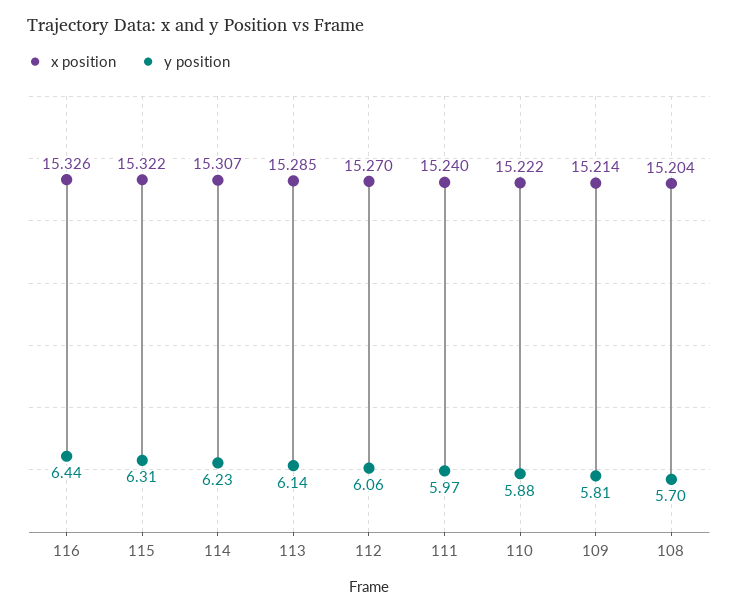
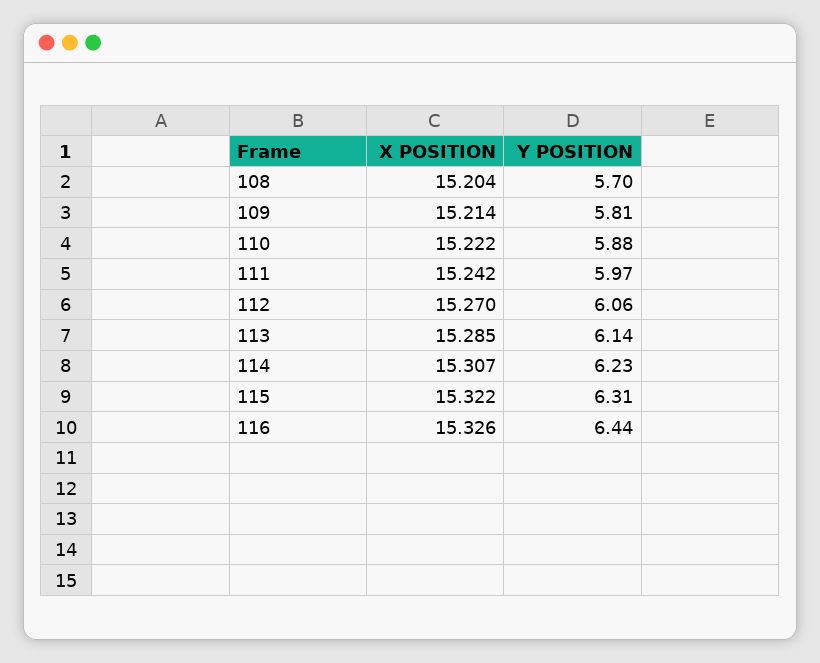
x position, 111: 15.24 -> 15.242

